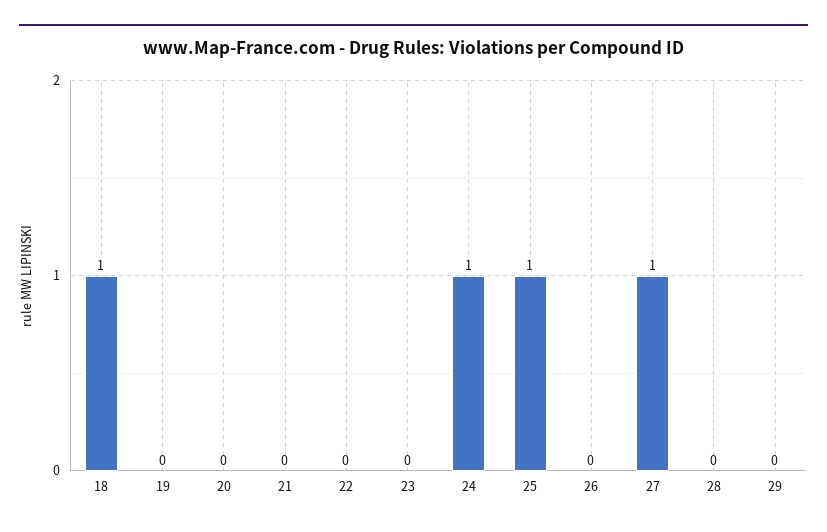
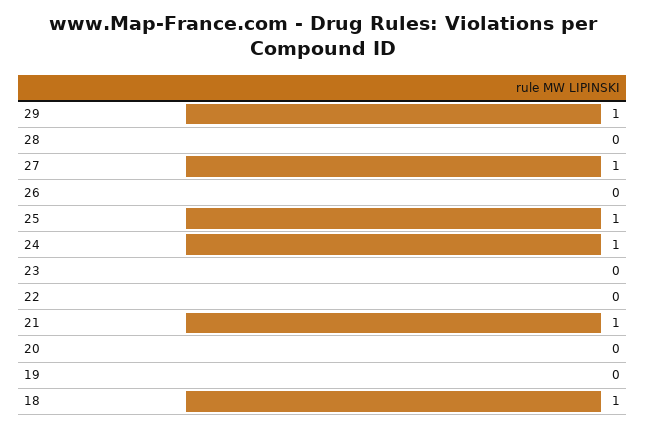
21: 0 -> 1
29: 0 -> 1

